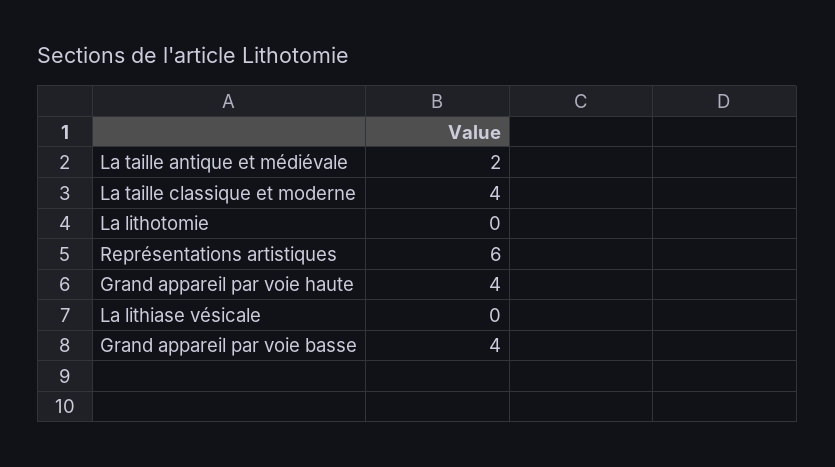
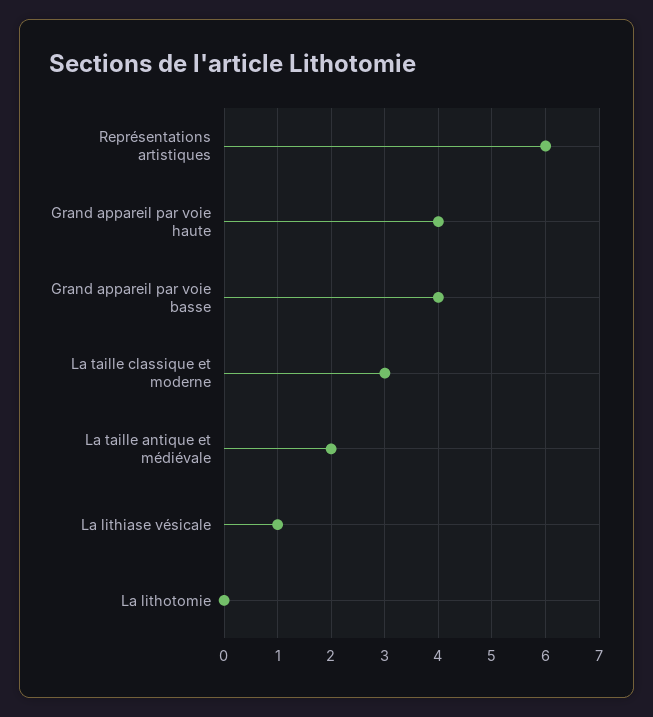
La taille classique et moderne: 4 -> 3
La lithiase vésicale: 0 -> 1

